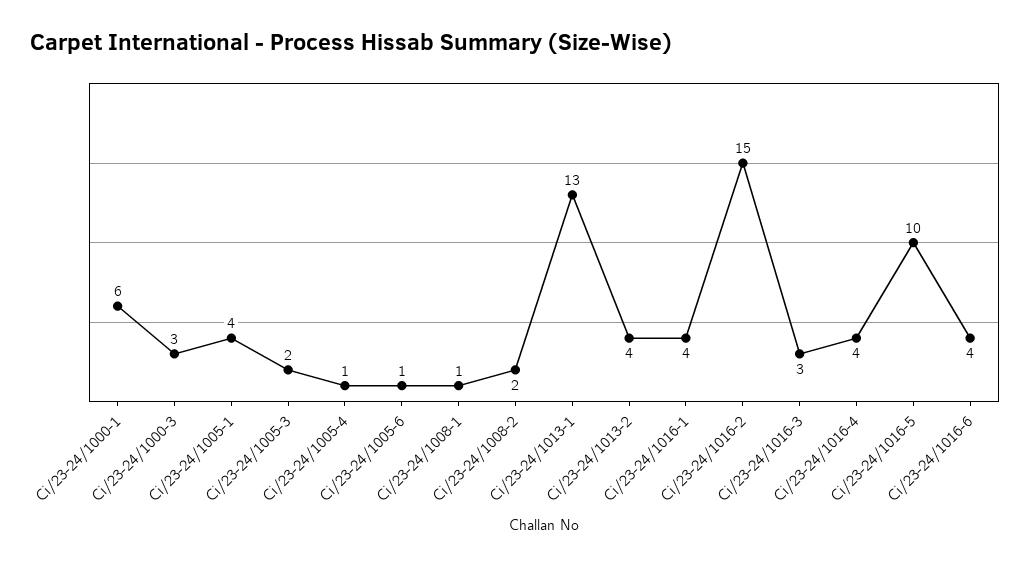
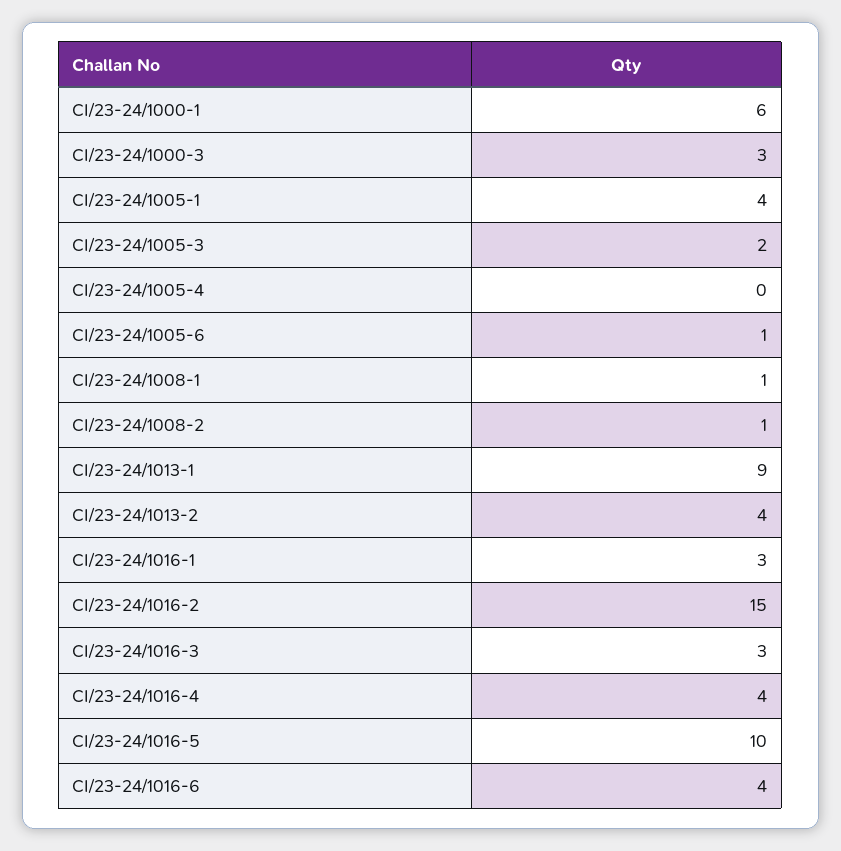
Ci/23-24/1005-4: 1 -> 0
Ci/23-24/1008-2: 2 -> 1
Ci/23-24/1013-1: 13 -> 9
Ci/23-24/1016-1: 4 -> 3

